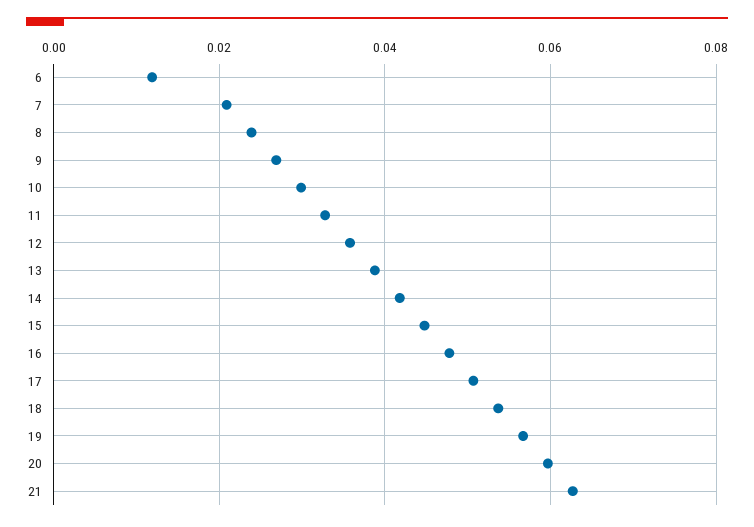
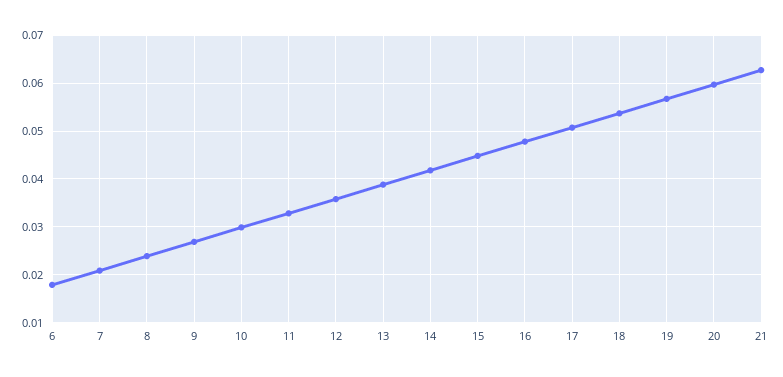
6: 0.012 -> 0.018

